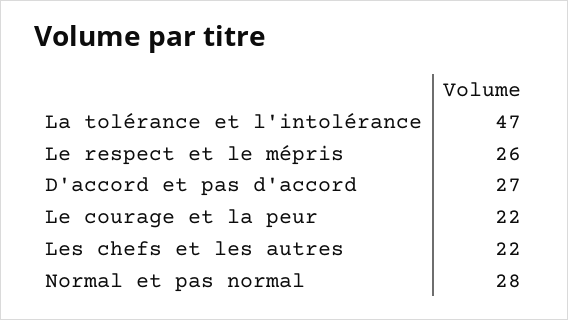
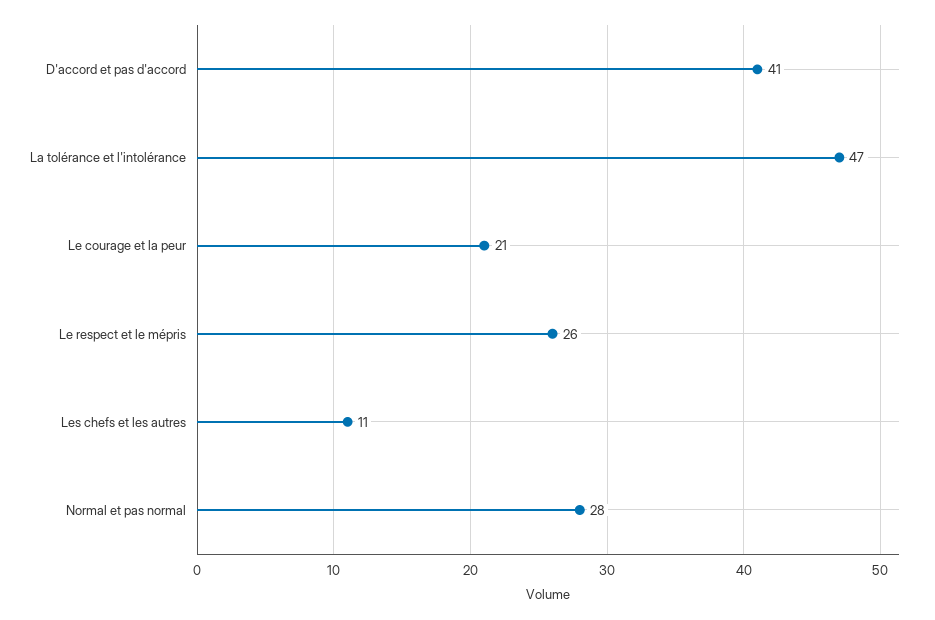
D'accord et pas d'accord: 27 -> 41
Le courage et la peur: 22 -> 21
Les chefs et les autres: 22 -> 11

